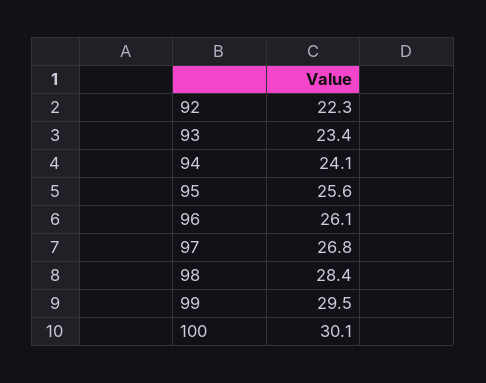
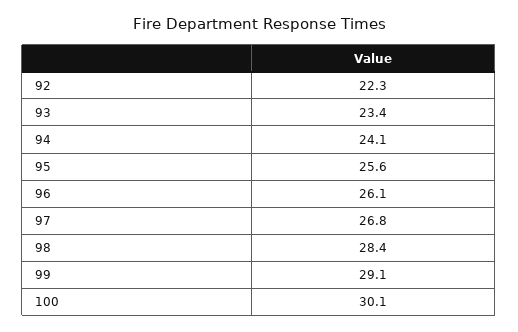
99: 29.5 -> 29.1

